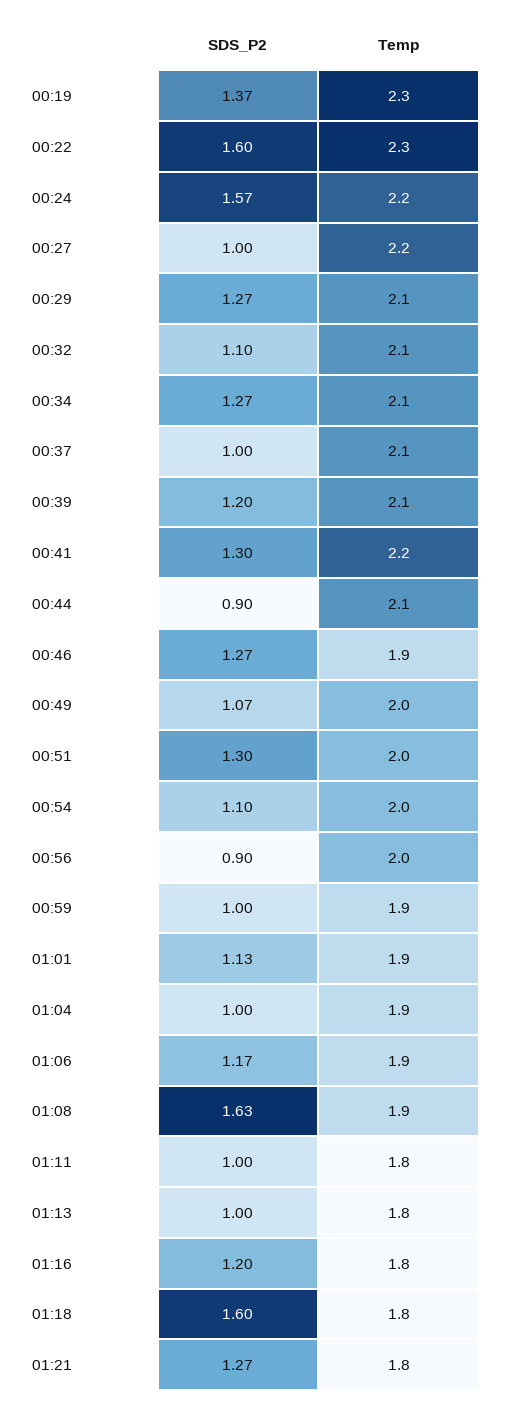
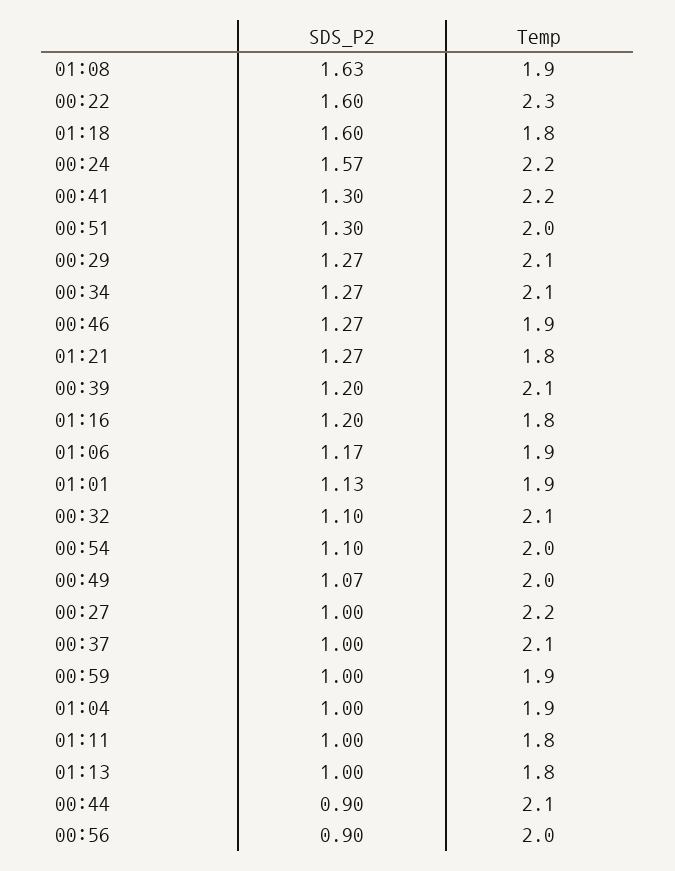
SDS_P2, 00:19: 1.37 -> none
Temp, 00:19: 2.3 -> none

